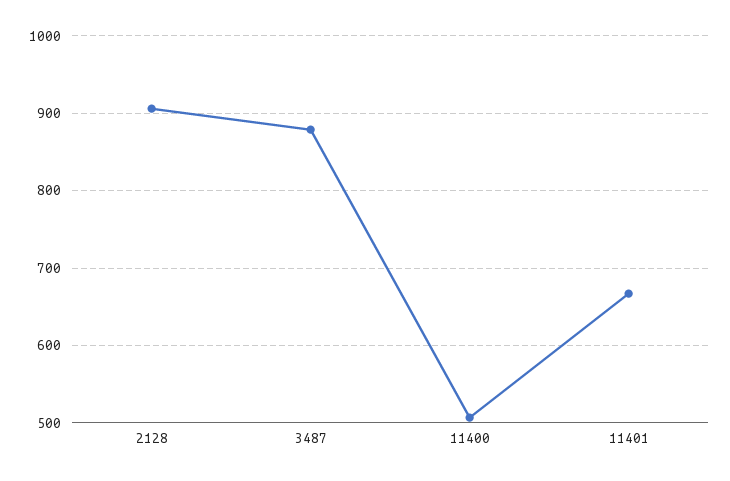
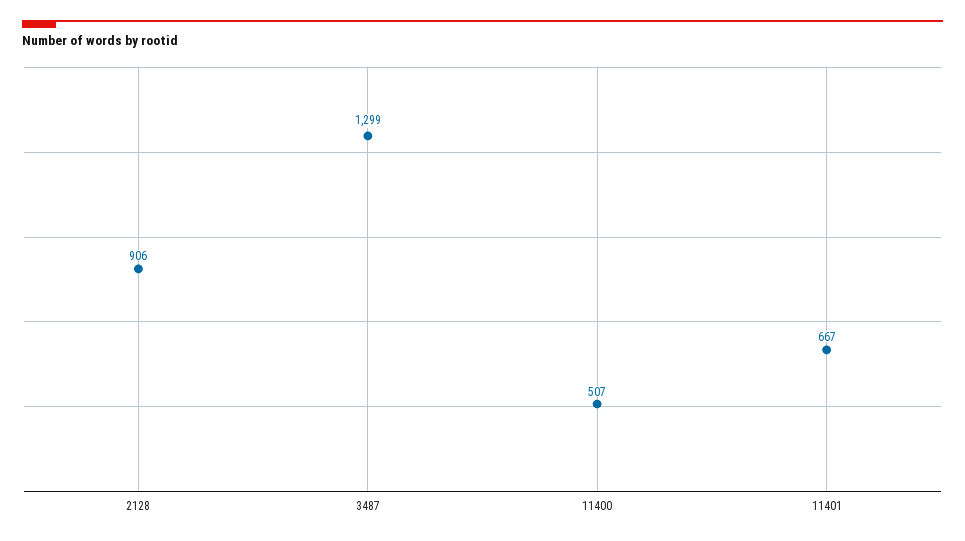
3487: 880 -> 1299

